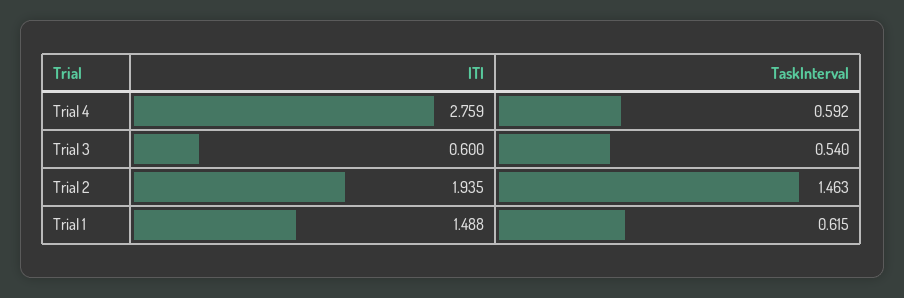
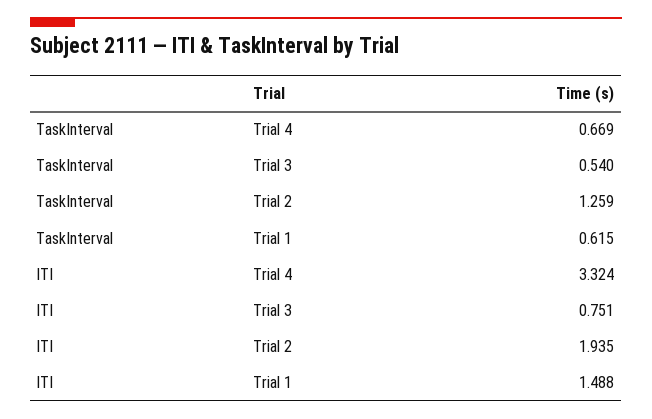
ITI, Trial 4: 2.759 -> 3.324
TaskInterval, Trial 4: 0.592 -> 0.669
ITI, Trial 3: 0.6 -> 0.751
TaskInterval, Trial 2: 1.463 -> 1.259

